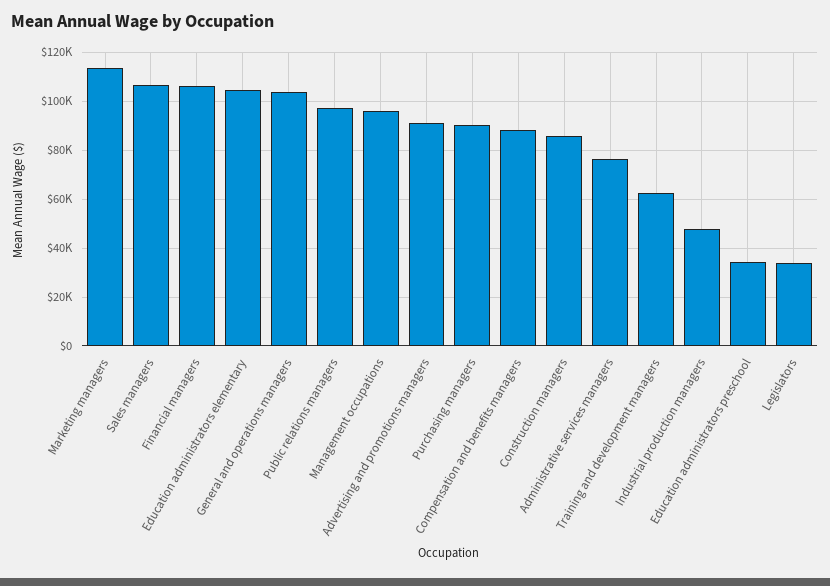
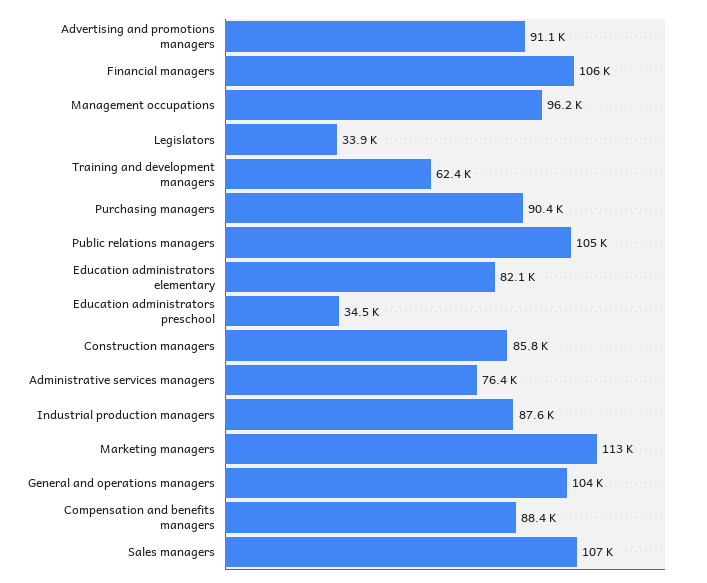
Education administrators elementary: 105000 -> 82100
Public relations managers: 97500 -> 105000
Industrial production managers: 47500 -> 87600

